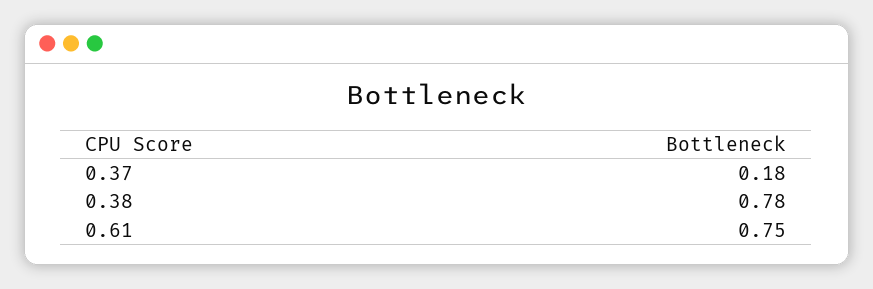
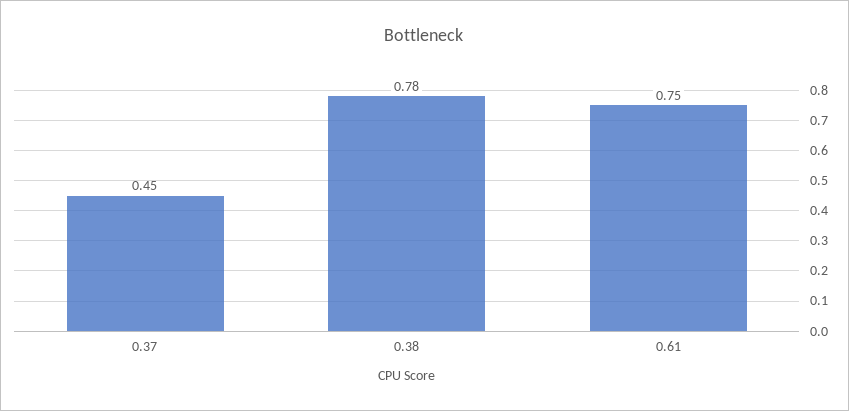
0.37: 0.18 -> 0.45

